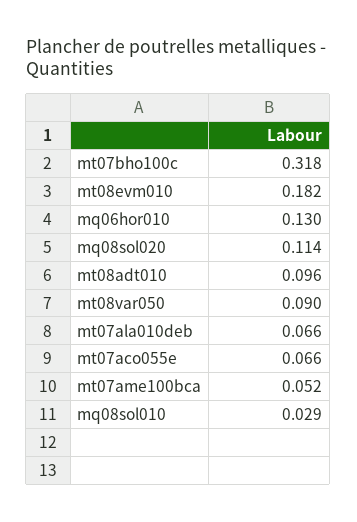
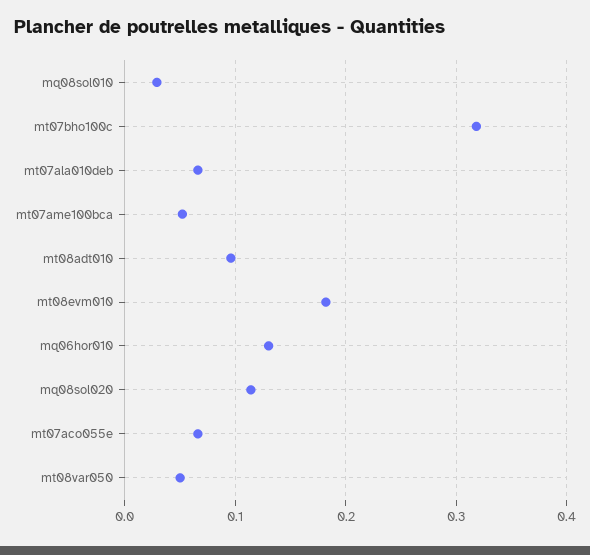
mt08var050: 0.09 -> 0.05

